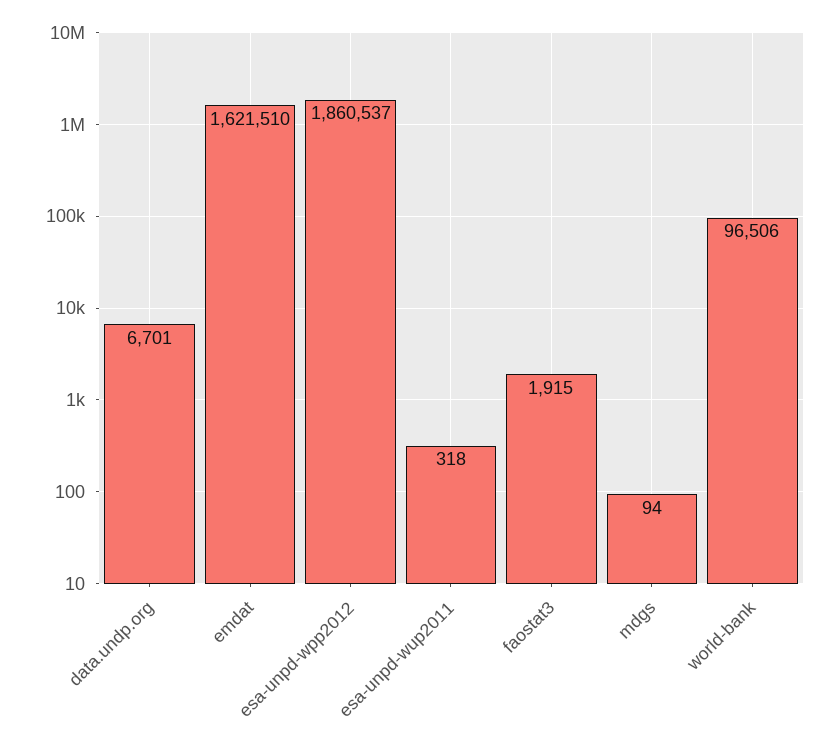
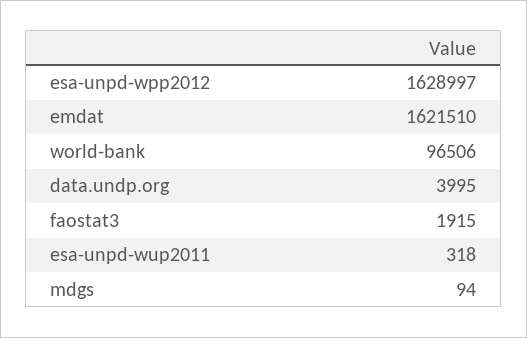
data.undp.org: 6701 -> 3995
esa-unpd-wpp2012: 1860537 -> 1628997

